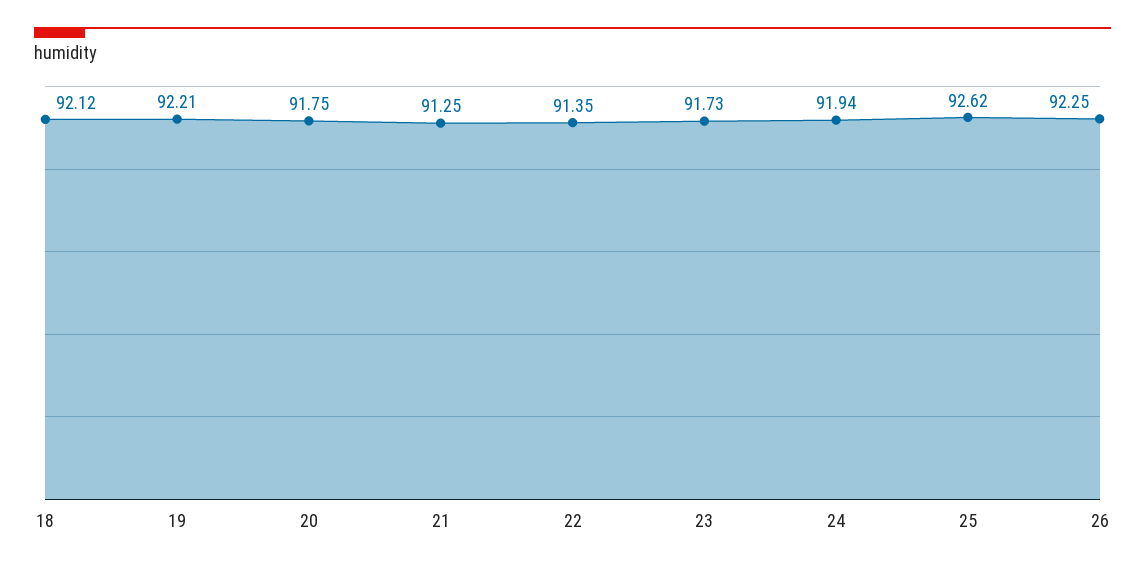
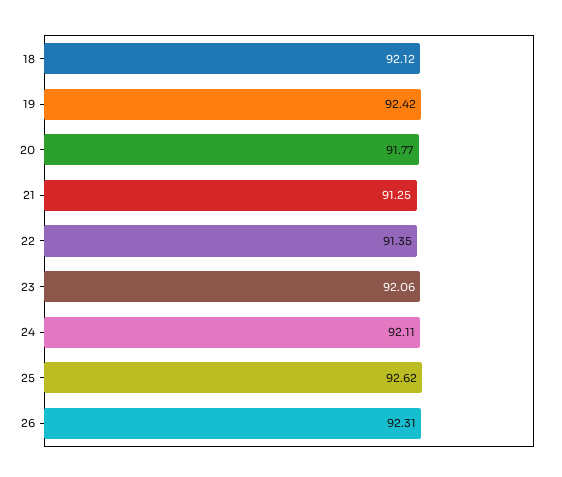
19: 92.21 -> 92.42
20: 91.75 -> 91.77
23: 91.73 -> 92.06
24: 91.94 -> 92.11
26: 92.25 -> 92.31

